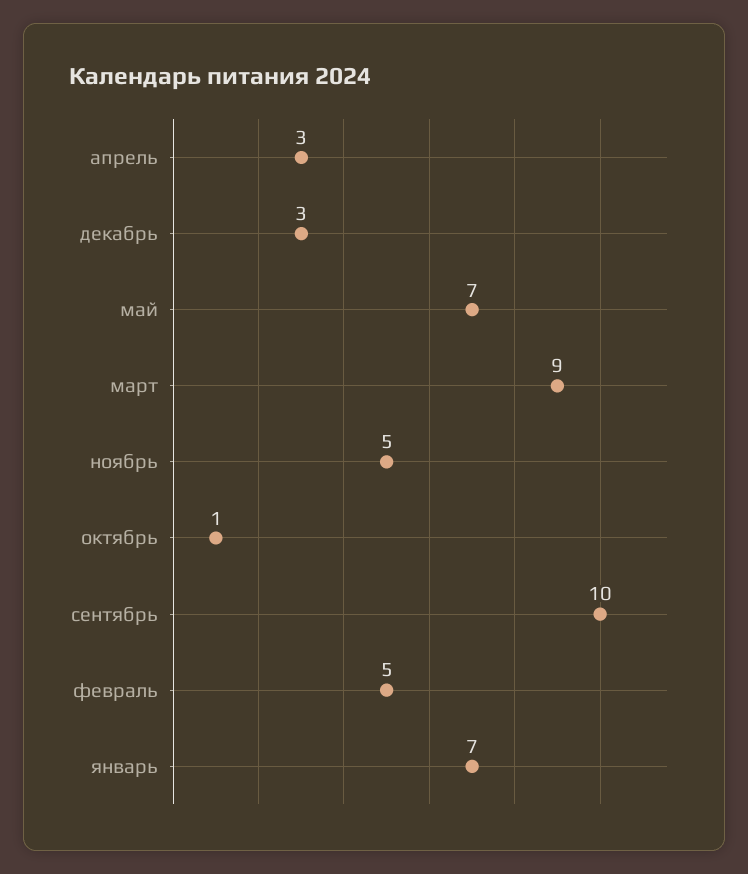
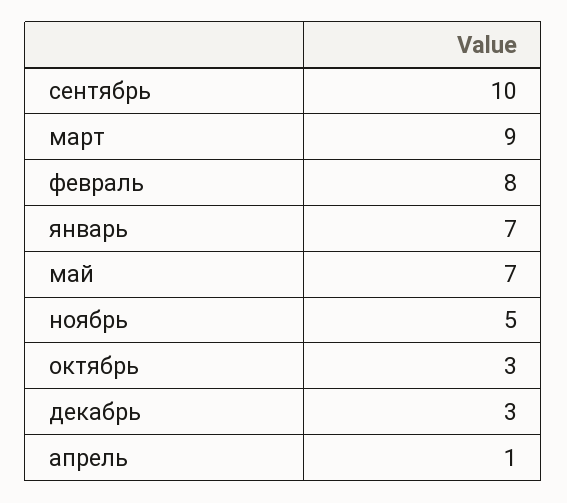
апрель: 3 -> 1
октябрь: 1 -> 3
февраль: 5 -> 8

